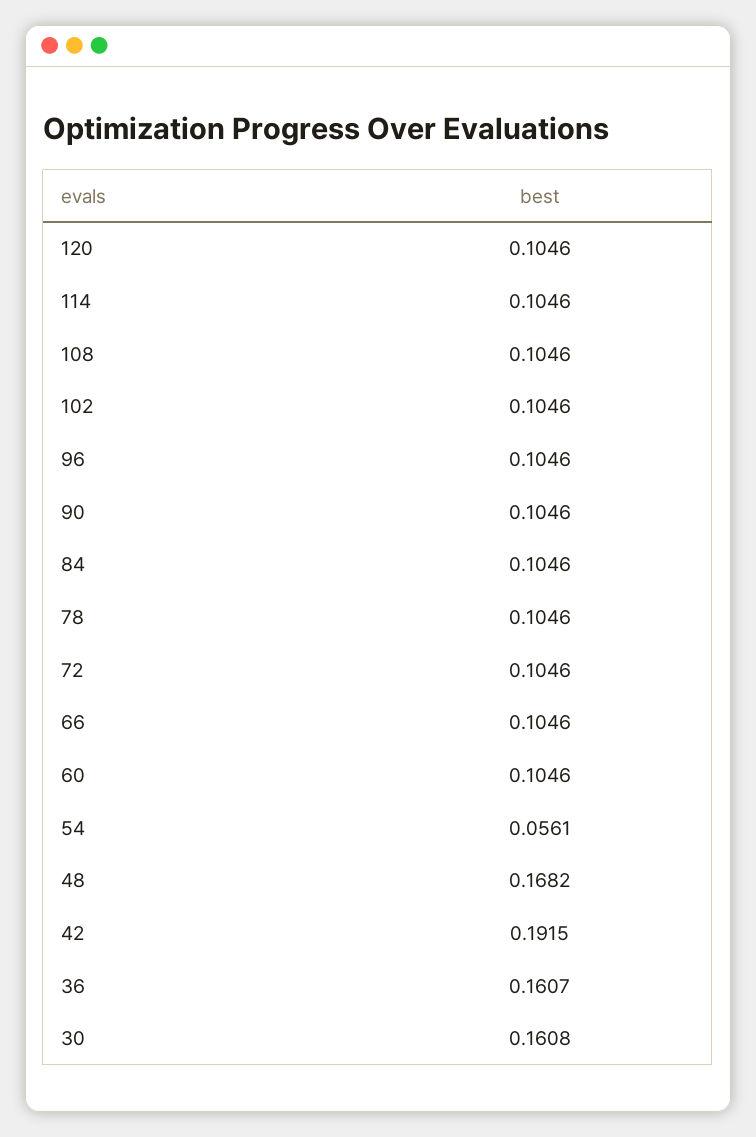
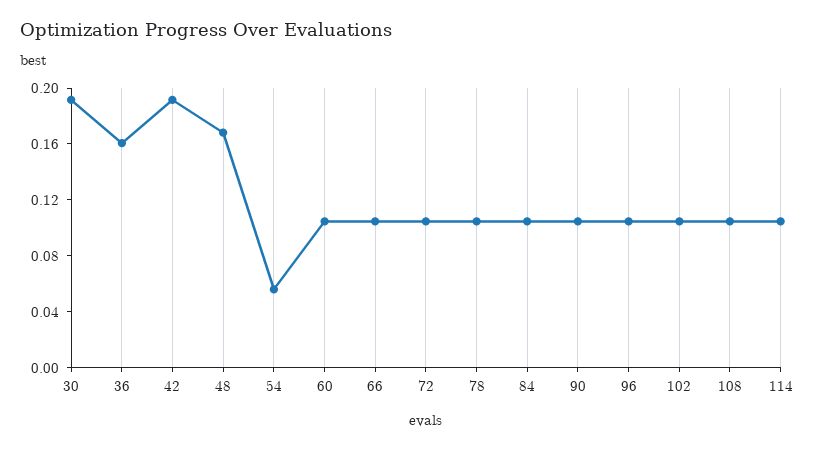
120: 0.1046 -> none
30: 0.1608 -> 0.19

